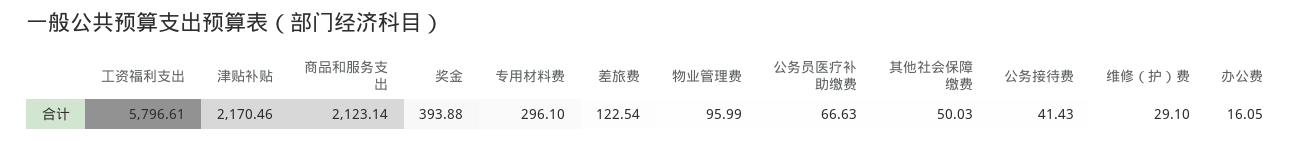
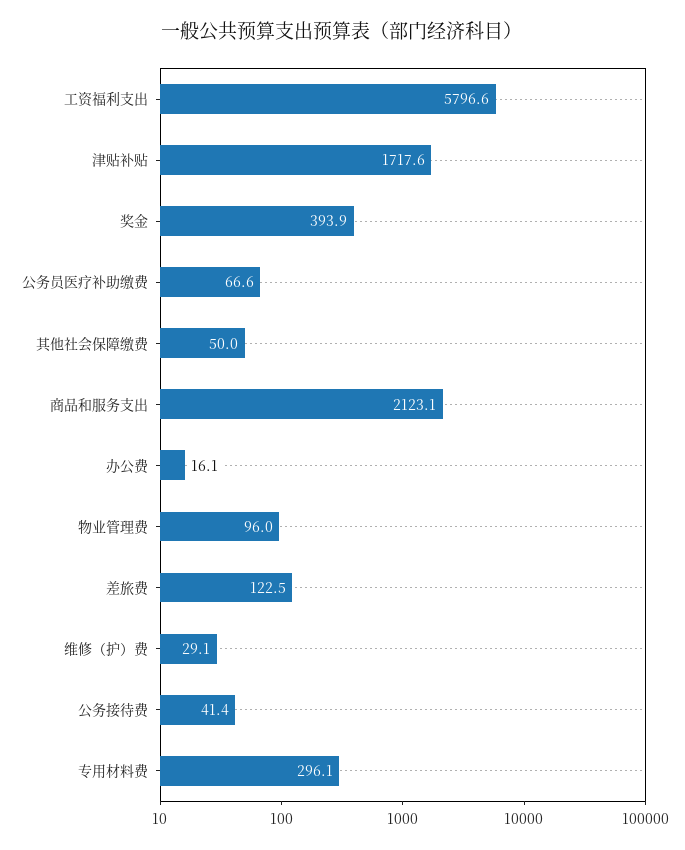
津贴补贴: 2170.46 -> 1717.6

